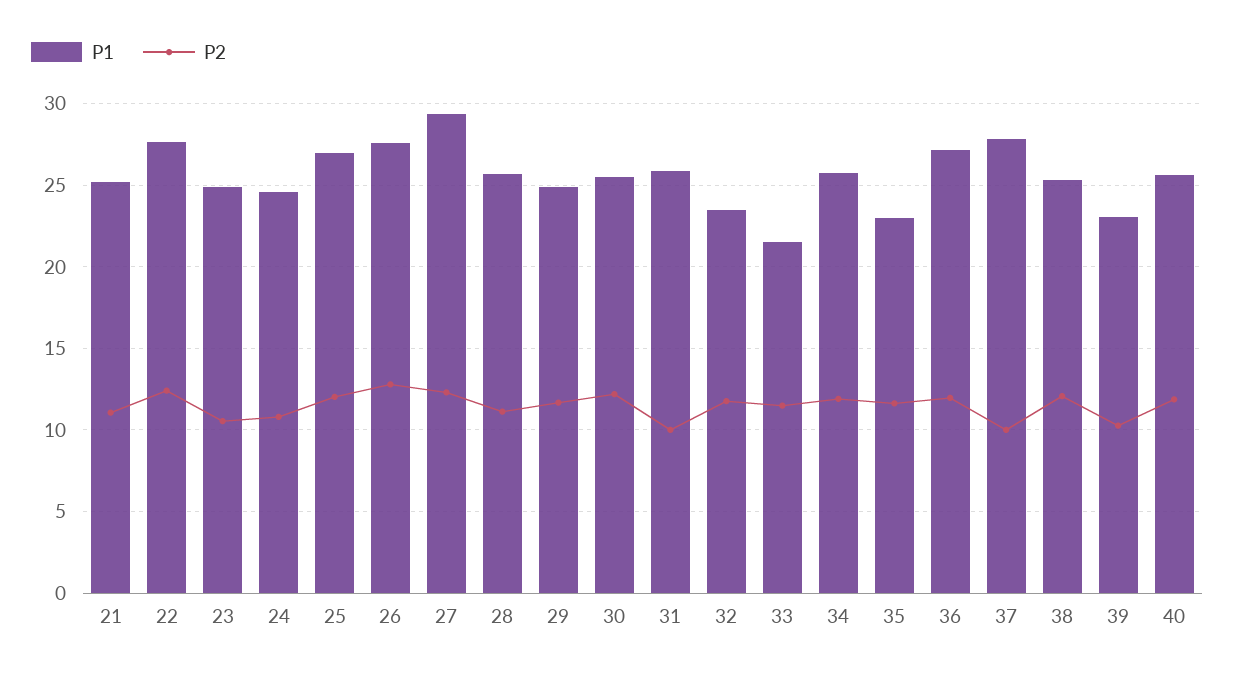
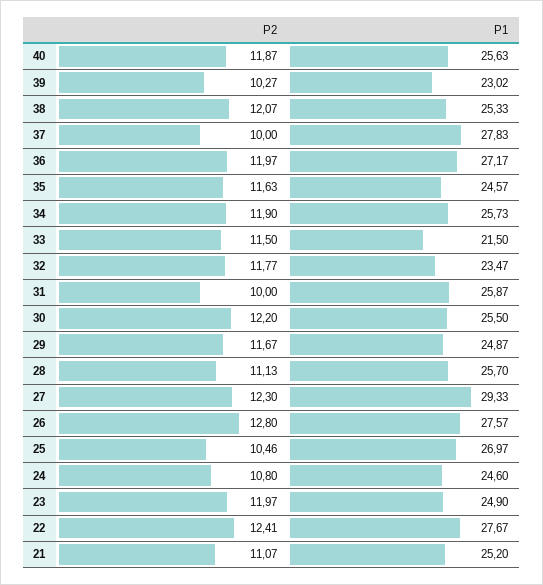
P2, 23: 10.5 -> 11.97
P2, 25: 12 -> 10.46
P1, 35: 23 -> 24.57

